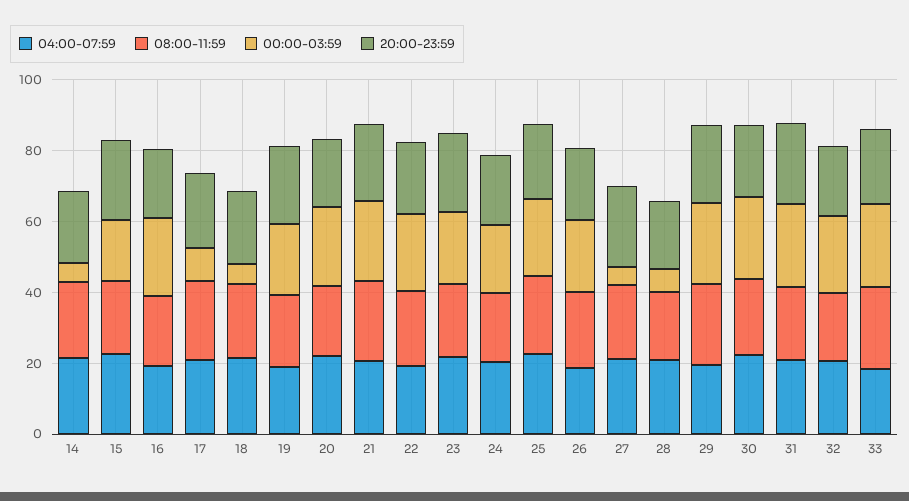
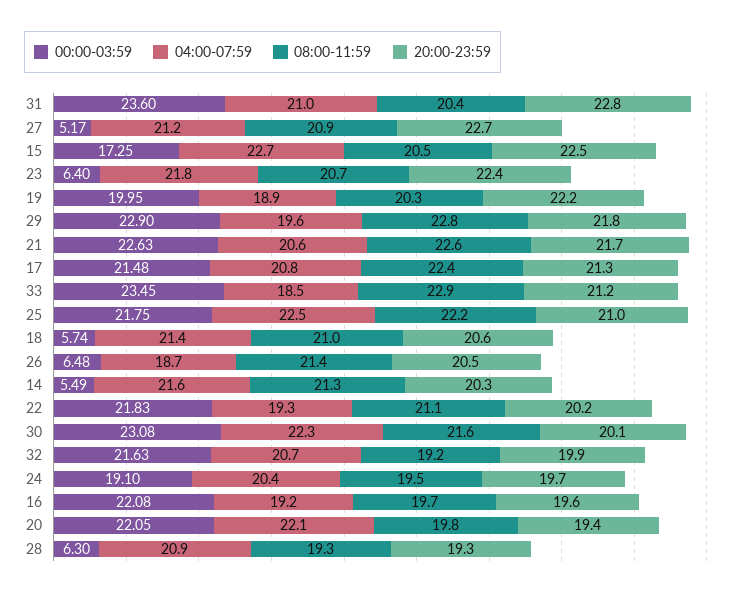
00:00-03:59, 17: 10 -> 21.48
00:00-03:59, 23: 20 -> 6.4
00:00-03:59, 26: 20 -> 6.48

